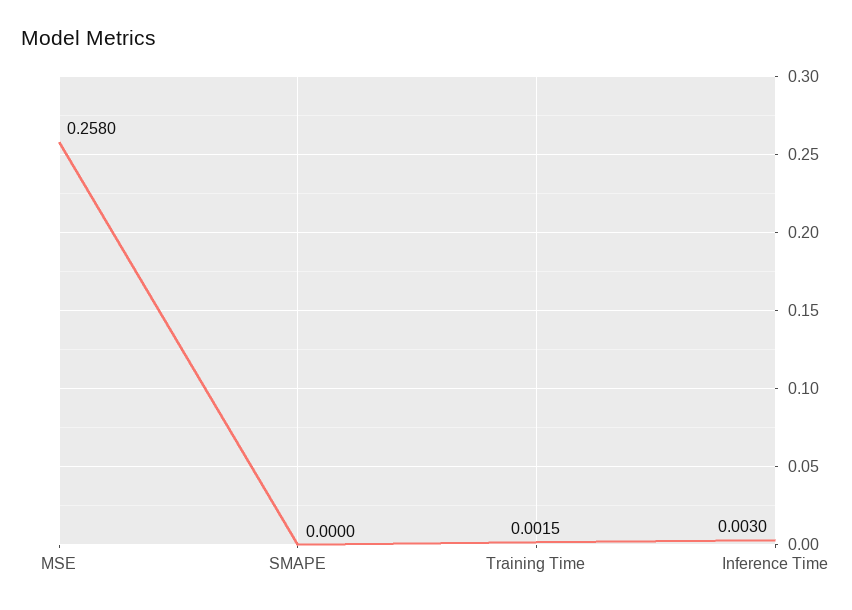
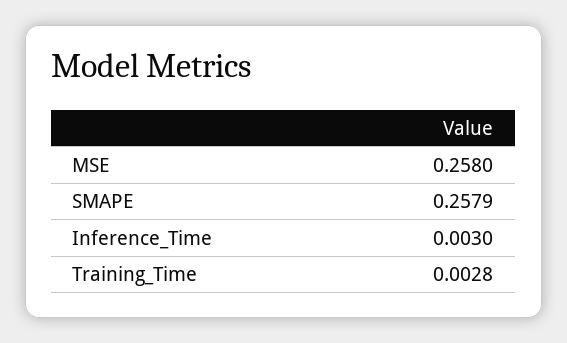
SMAPE: 0 -> 0.2579
Training Time: 0.0015 -> 0.0028

